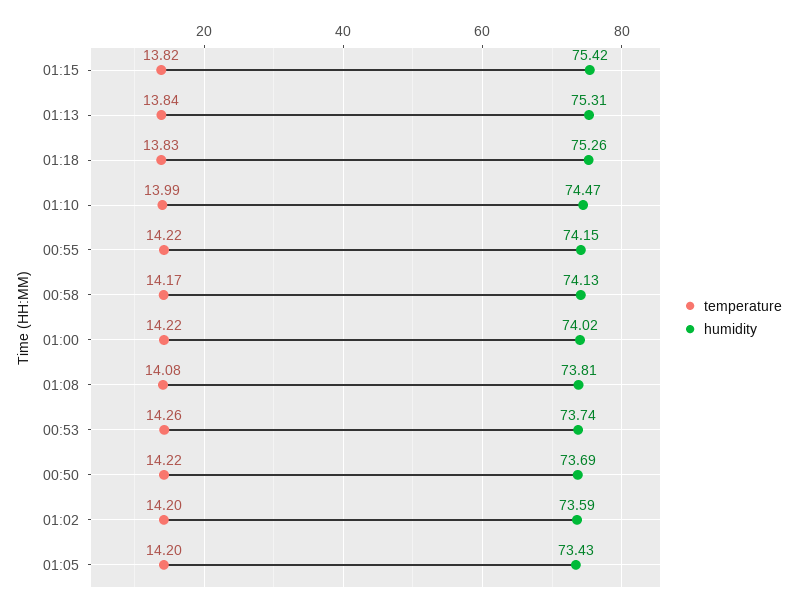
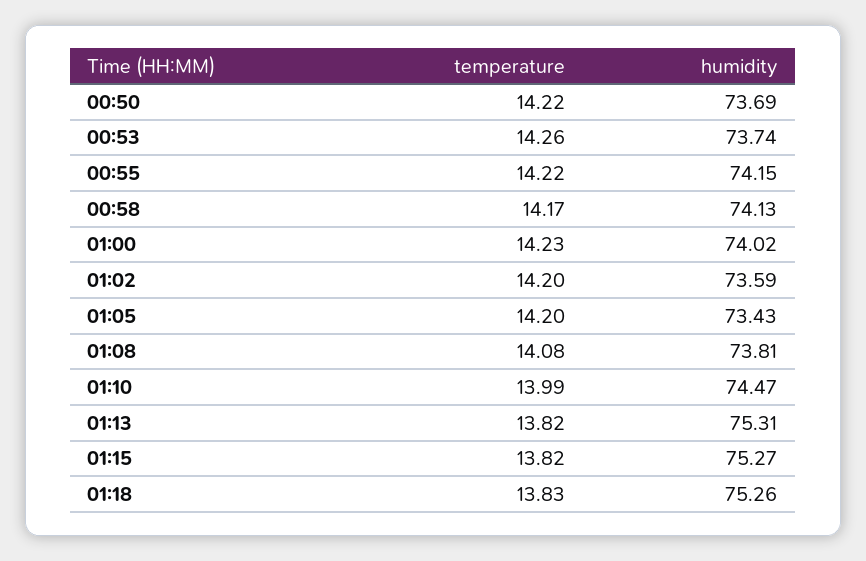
humidity, 01:15: 75.42 -> 75.27
temperature, 01:13: 13.84 -> 13.82
temperature, 01:00: 14.22 -> 14.23

